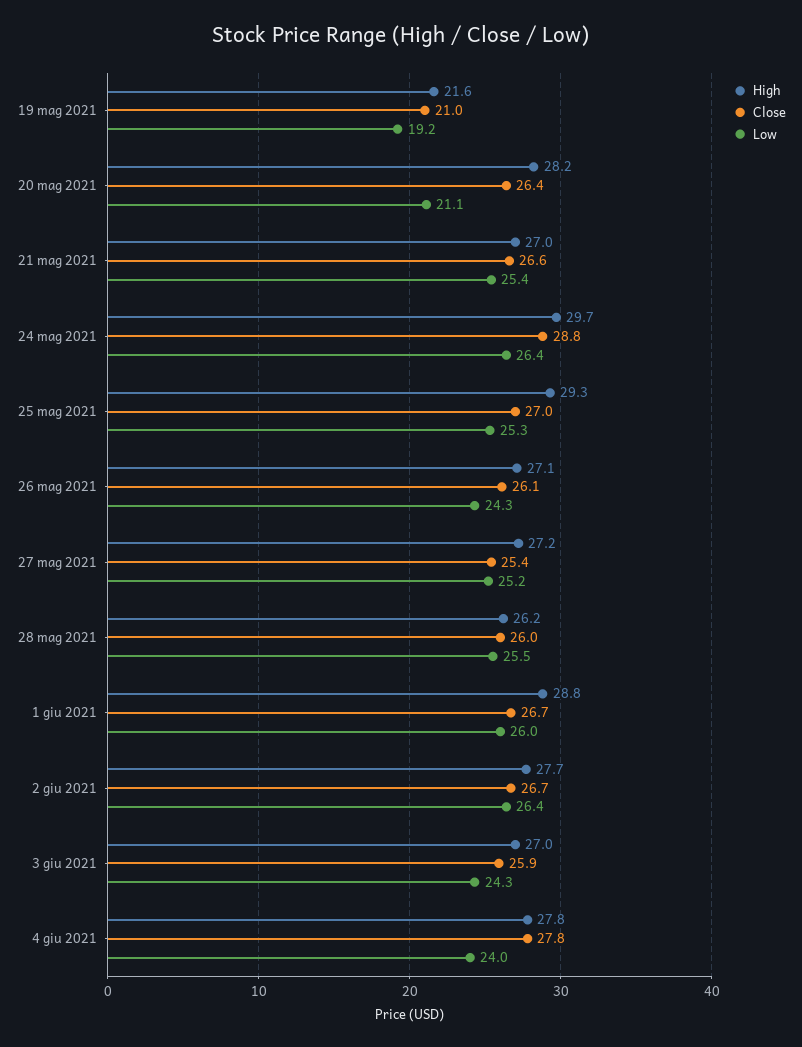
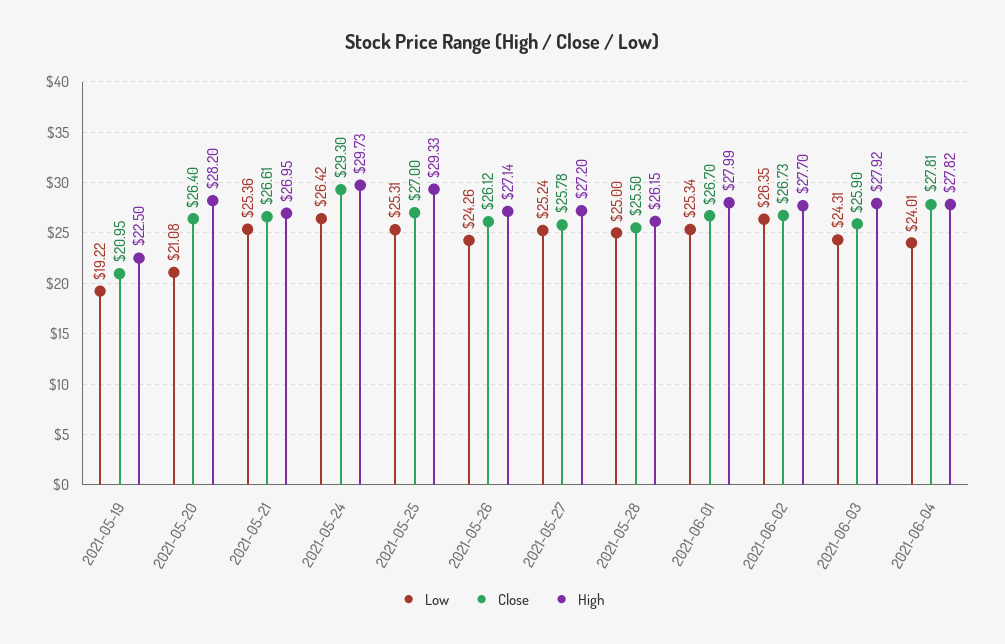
High, 19 mag 2021: 21.6 -> 22.5
Close, 24 mag 2021: 28.8 -> 29.3
Close, 27 mag 2021: 25.4 -> 25.78
Close, 28 mag 2021: 26 -> 25.5
Low, 28 mag 2021: 25.5 -> 25
High, 1 giu 2021: 28.8 -> 27.99
Low, 1 giu 2021: 26 -> 25.34
High, 3 giu 2021: 27 -> 27.92

